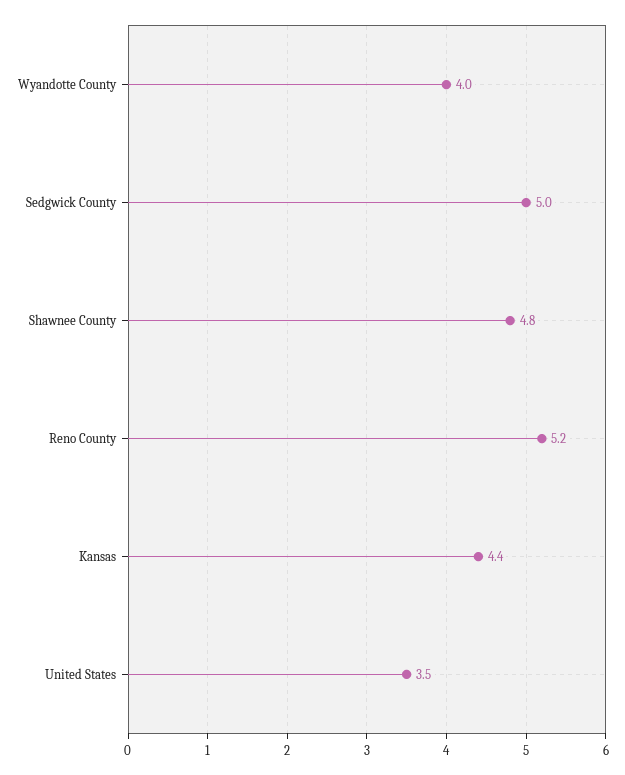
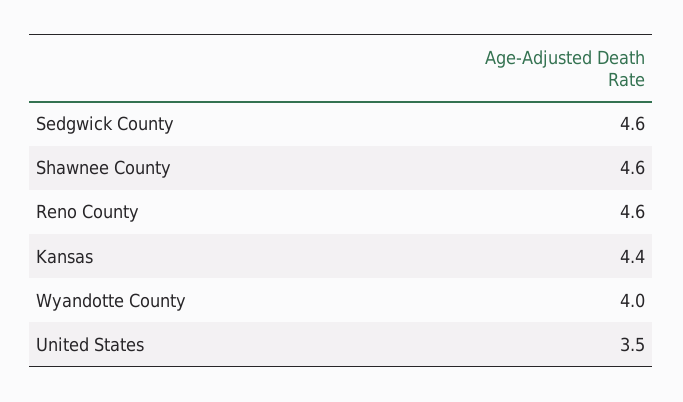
Sedgwick County: 5 -> 4.6
Shawnee County: 4.8 -> 4.6
Reno County: 5.2 -> 4.6

